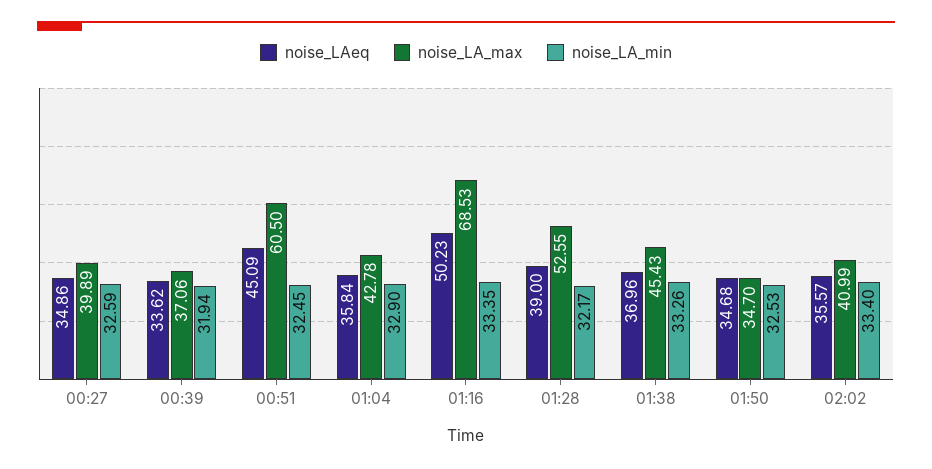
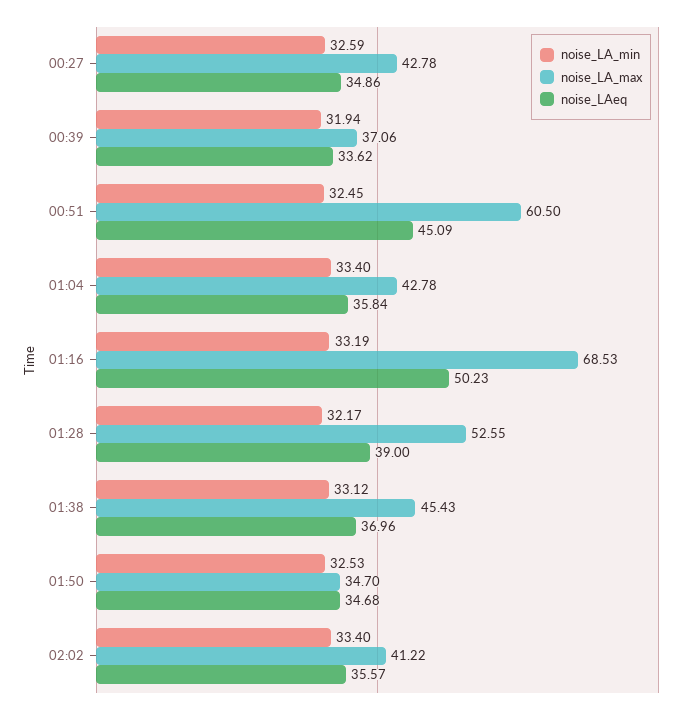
noise_LA_max, 00:27: 39.89 -> 42.78
noise_LA_min, 01:04: 32.9 -> 33.4
noise_LA_min, 01:16: 33.35 -> 33.19
noise_LA_min, 01:38: 33.26 -> 33.12
noise_LA_max, 02:02: 40.99 -> 41.22

